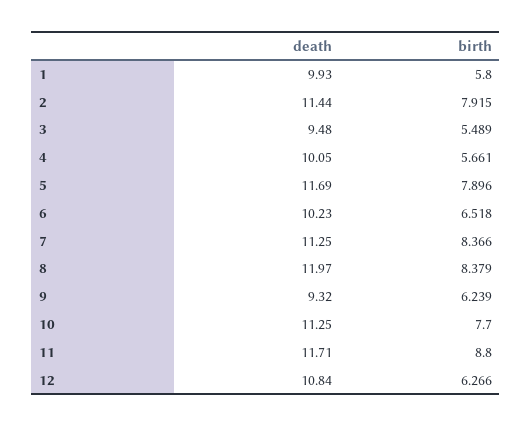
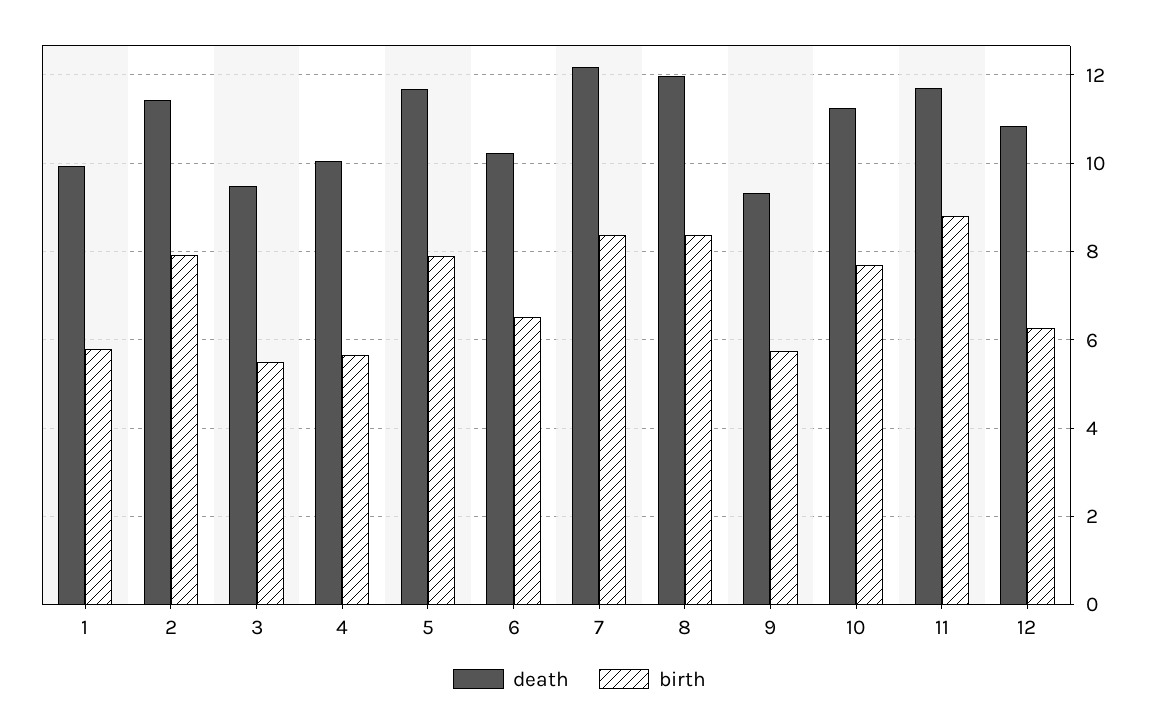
death, 7: 11.25 -> 12.2
birth, 9: 6.239 -> 5.8

